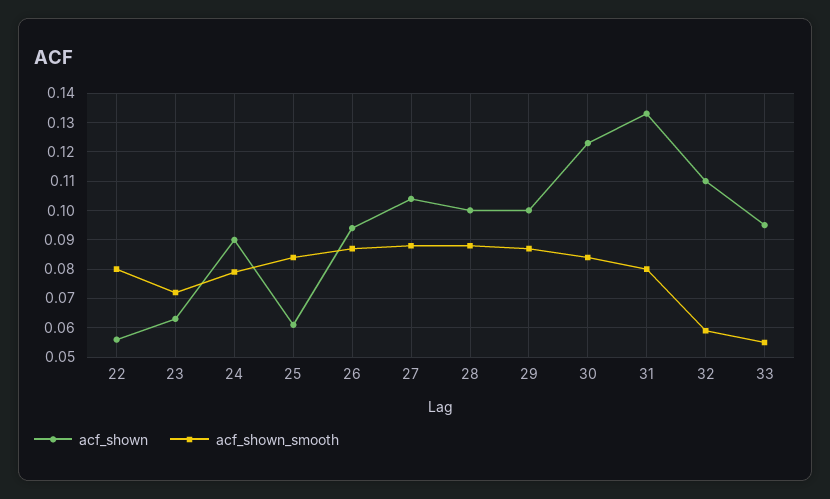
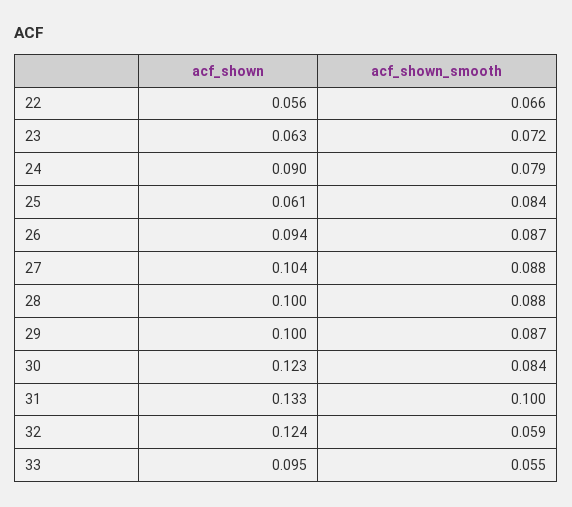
acf_shown_smooth, 22: 0.08 -> 0.066
acf_shown_smooth, 31: 0.08 -> 0.1
acf_shown, 32: 0.11 -> 0.124

